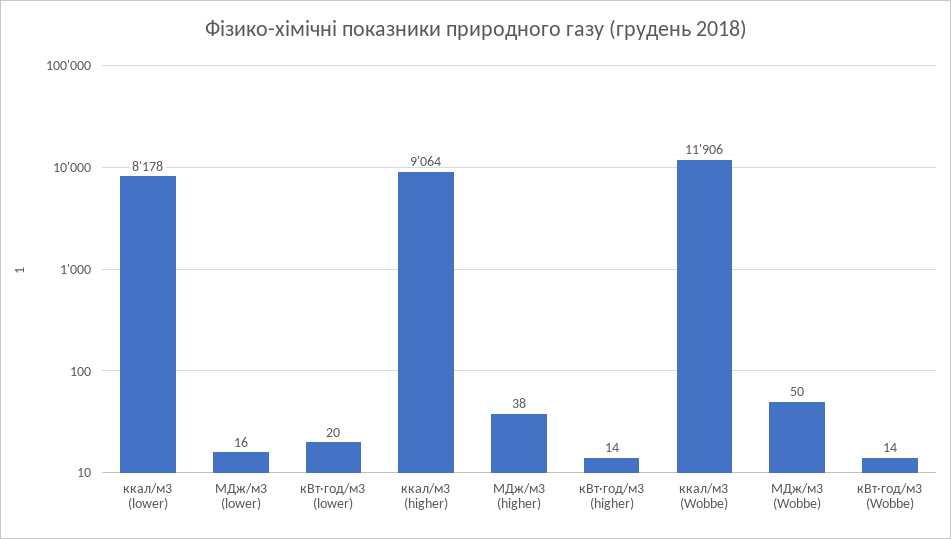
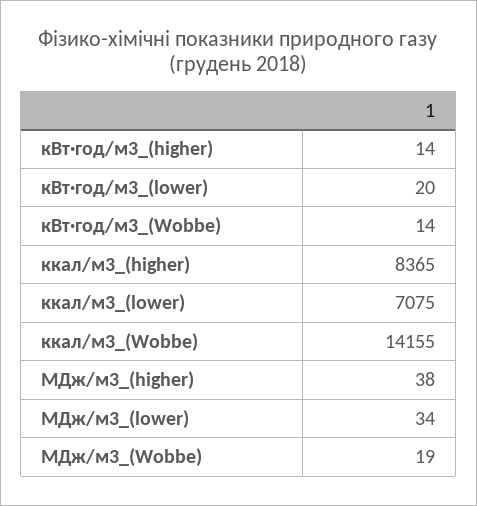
ккал/м3 (lower): 8178 -> 7075
МДж/м3 (lower): 16 -> 34
ккал/м3 (higher): 9064 -> 8365
ккал/м3 (Wobbe): 11906 -> 14155
МДж/м3 (Wobbe): 50 -> 19

